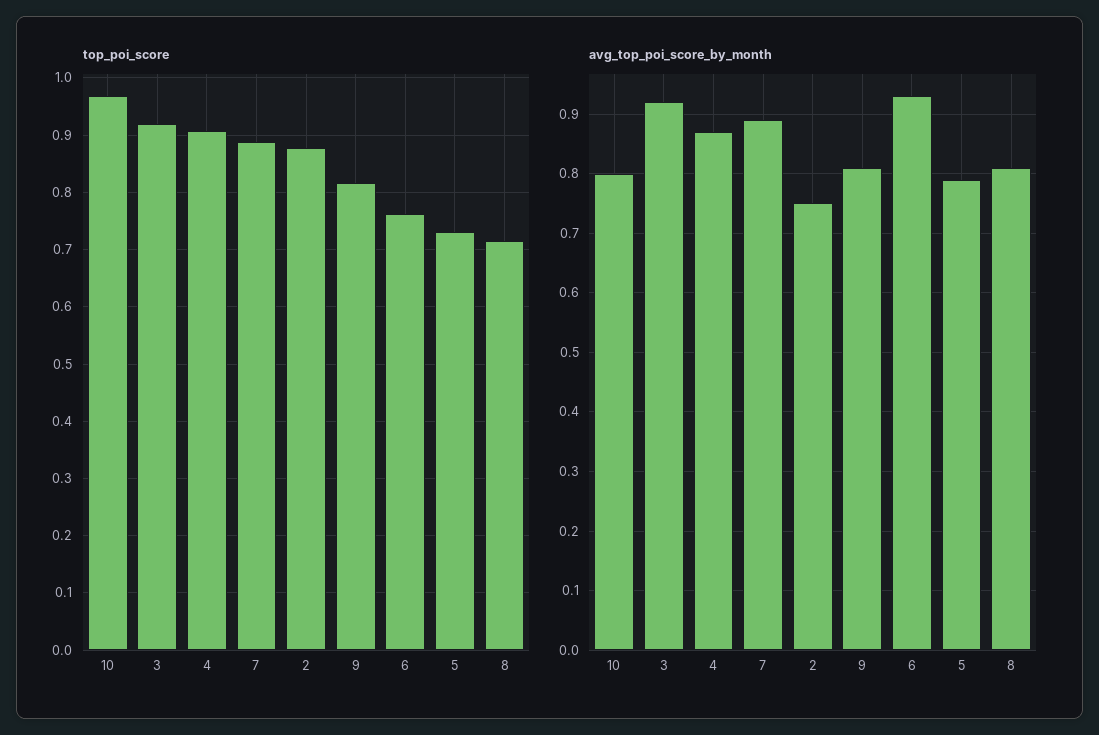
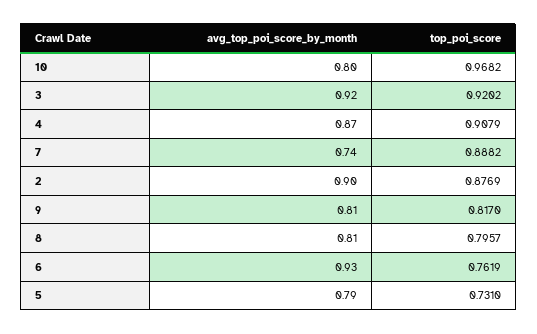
top_poi_score, 8: 0.72 -> 0.7957
avg_top_poi_score_by_month, 7: 0.9 -> 0.74
avg_top_poi_score_by_month, 2: 0.75 -> 0.9

